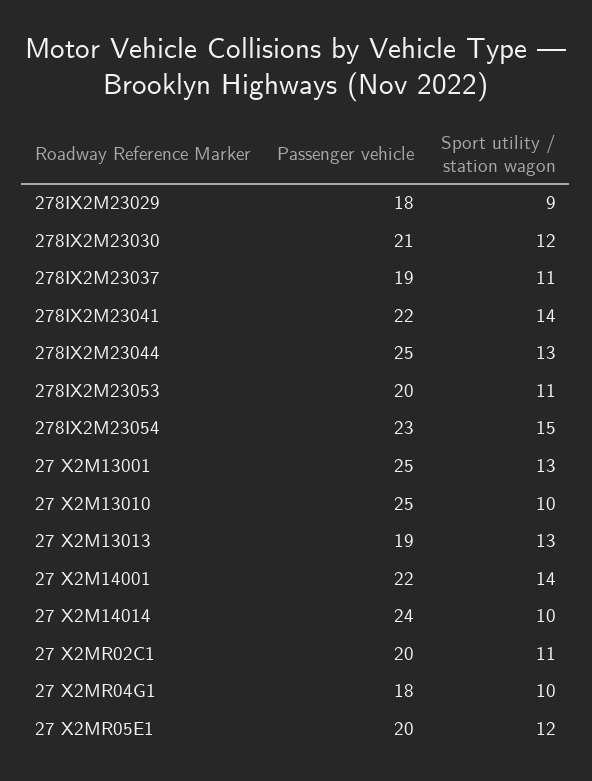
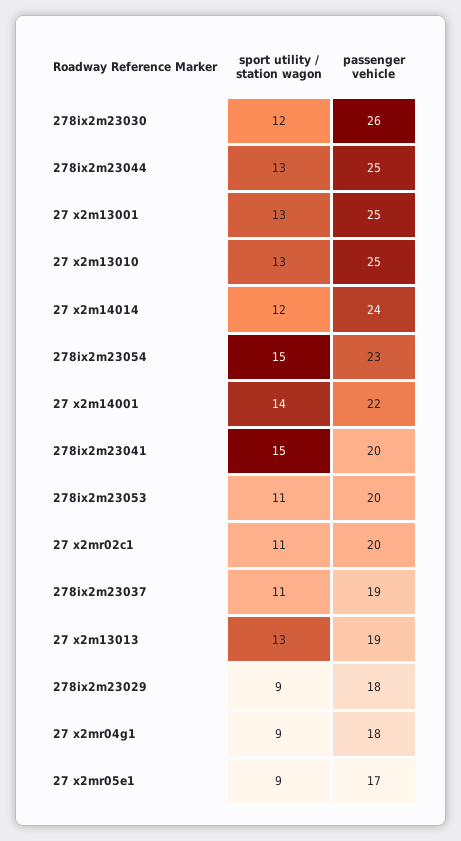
Passenger vehicle, 278IX2M23030: 21 -> 26
Passenger vehicle, 278IX2M23041: 22 -> 20
Sport utility / station wagon, 278IX2M23041: 14 -> 15
Sport utility / station wagon, 27 X2M13010: 10 -> 13
Sport utility / station wagon, 27 X2M14014: 10 -> 12
Sport utility / station wagon, 27 X2MR04G1: 10 -> 9
Passenger vehicle, 27 X2MR05E1: 20 -> 17
Sport utility / station wagon, 27 X2MR05E1: 12 -> 9

